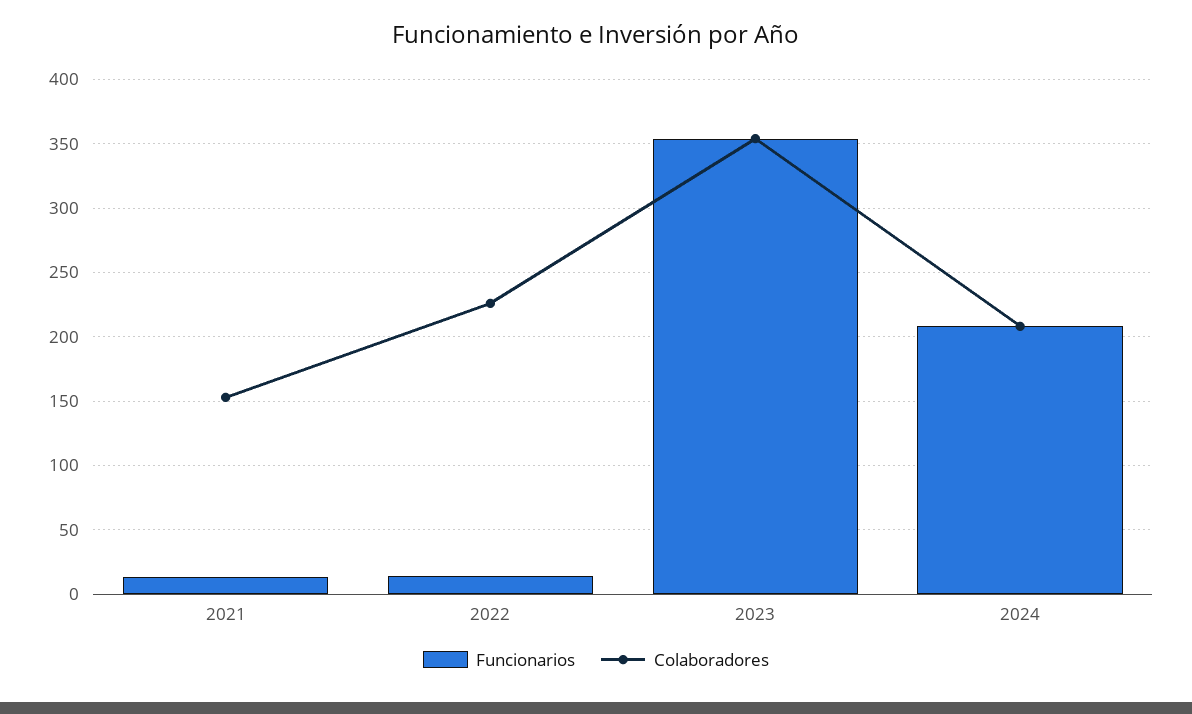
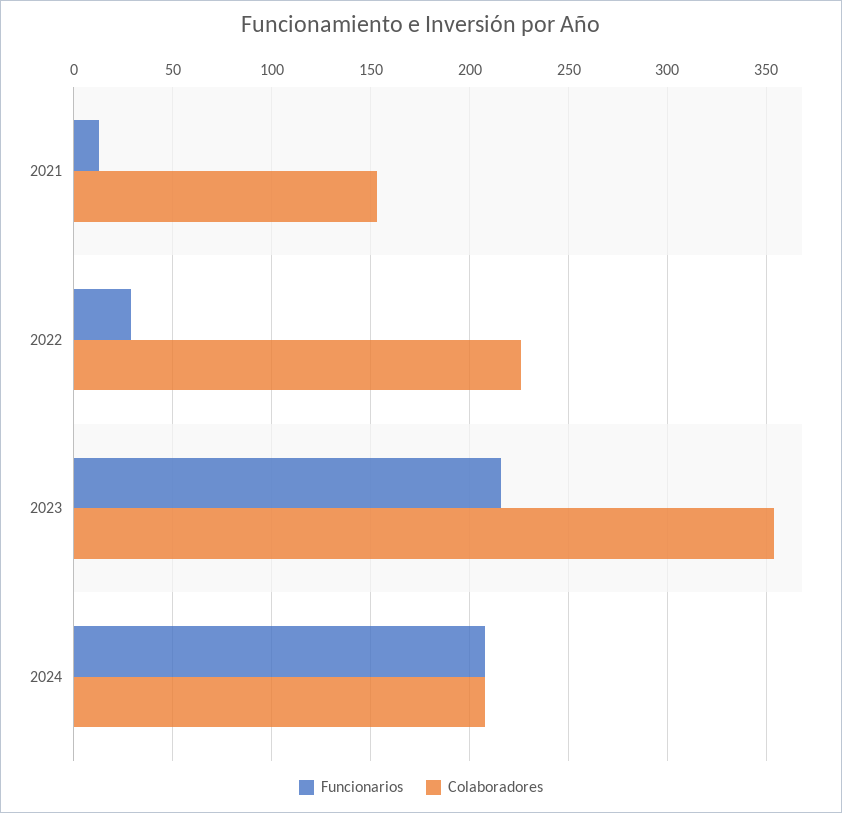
Funcionarios, 2022: 15 -> 30
Funcionarios, 2023: 355 -> 215

